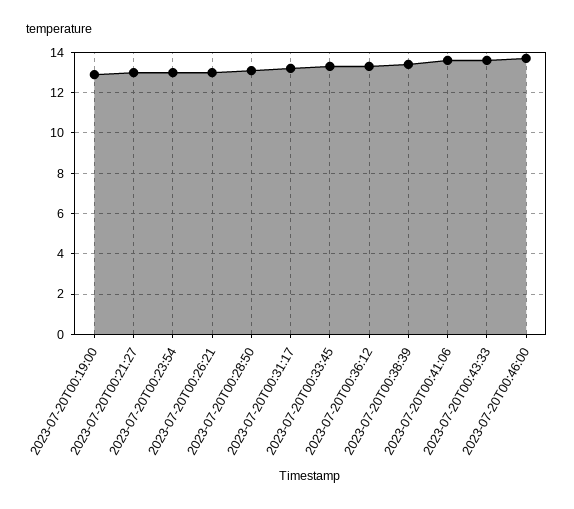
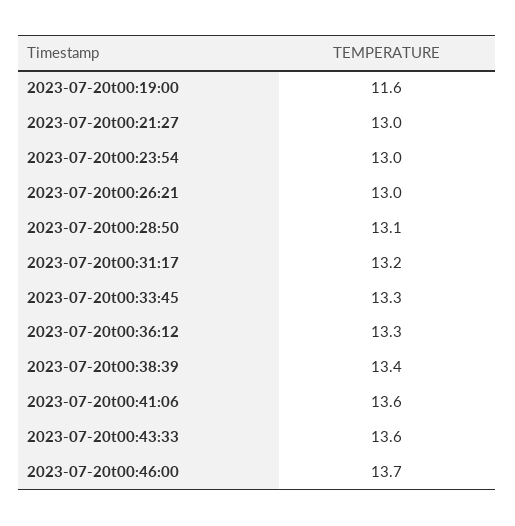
2023-07-20T00:19:00: 13 -> 11.6

